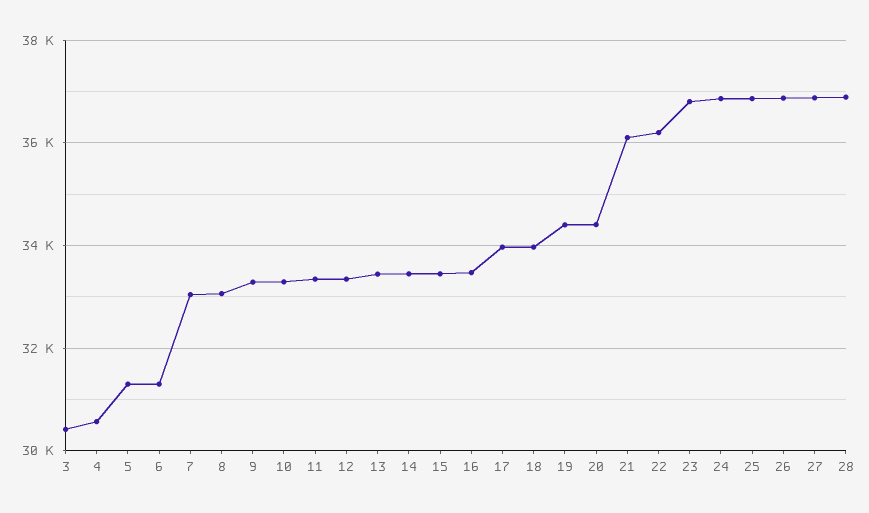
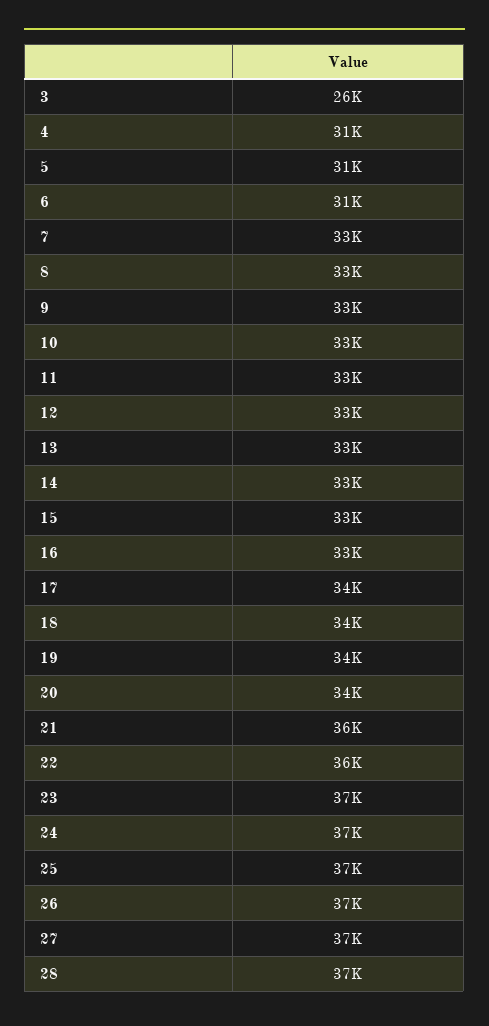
3: 30400 -> 26000

